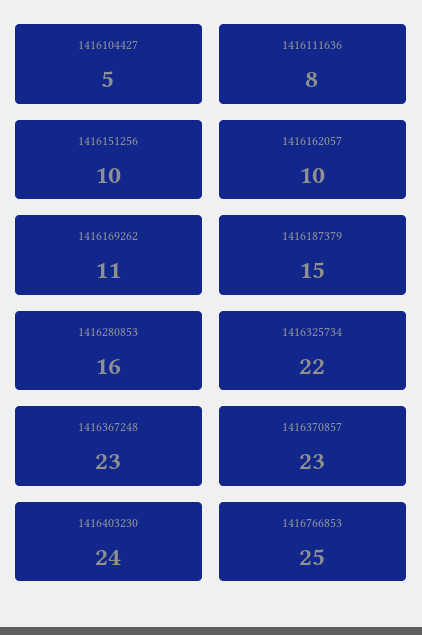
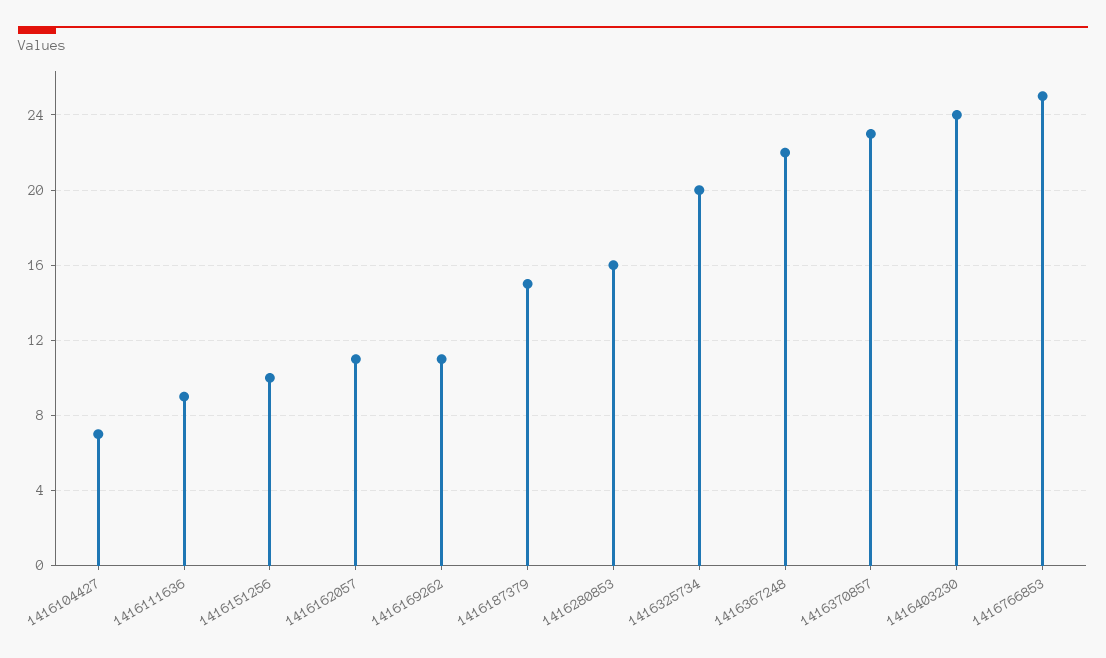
1416104427: 5 -> 7
1416111636: 8 -> 9
1416162057: 10 -> 11
1416325734: 22 -> 20
1416367248: 23 -> 22

